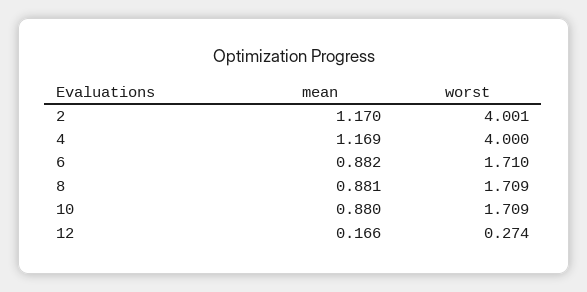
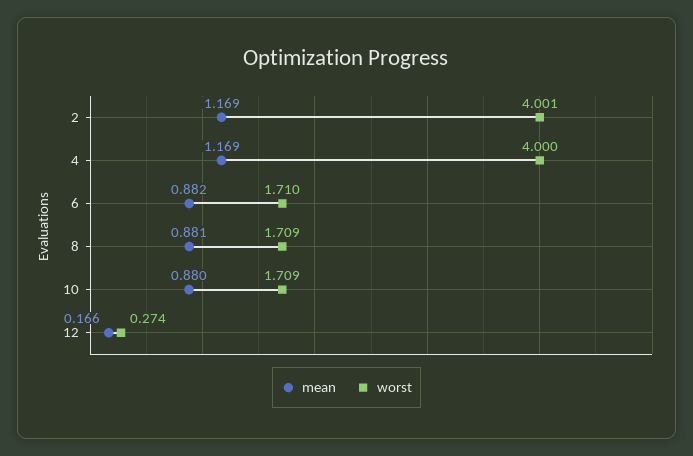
mean, 2: 1.17 -> 1.169

